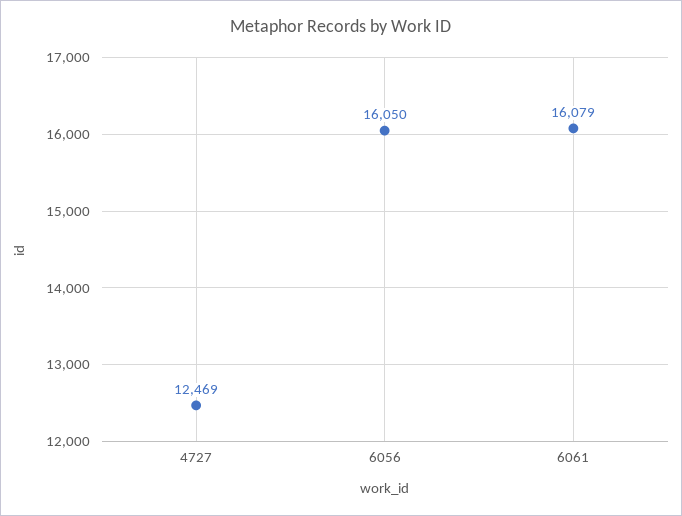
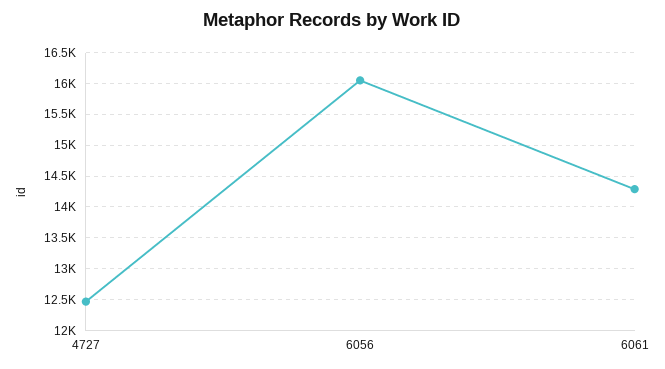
6061: 16079 -> 14300

